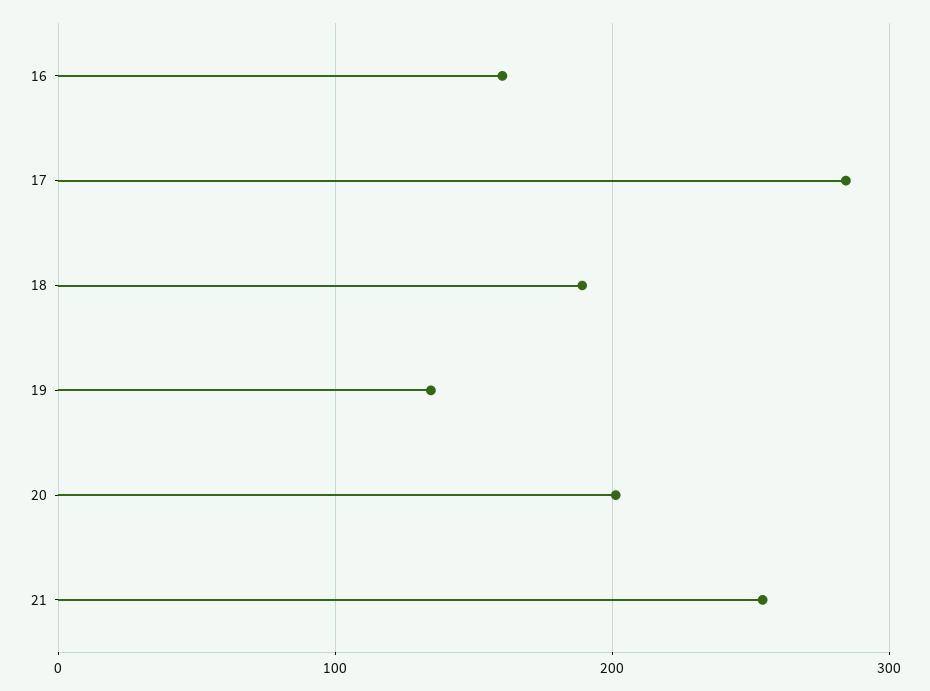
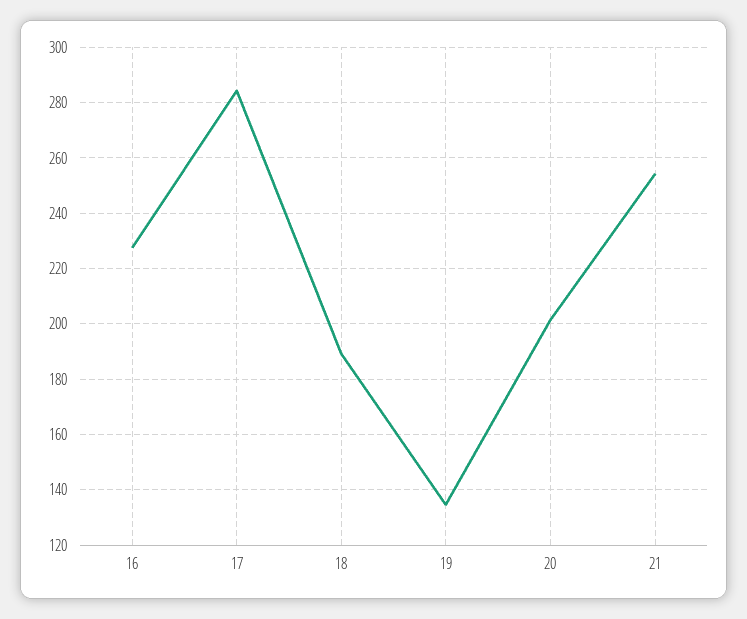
16: 160 -> 227.5

